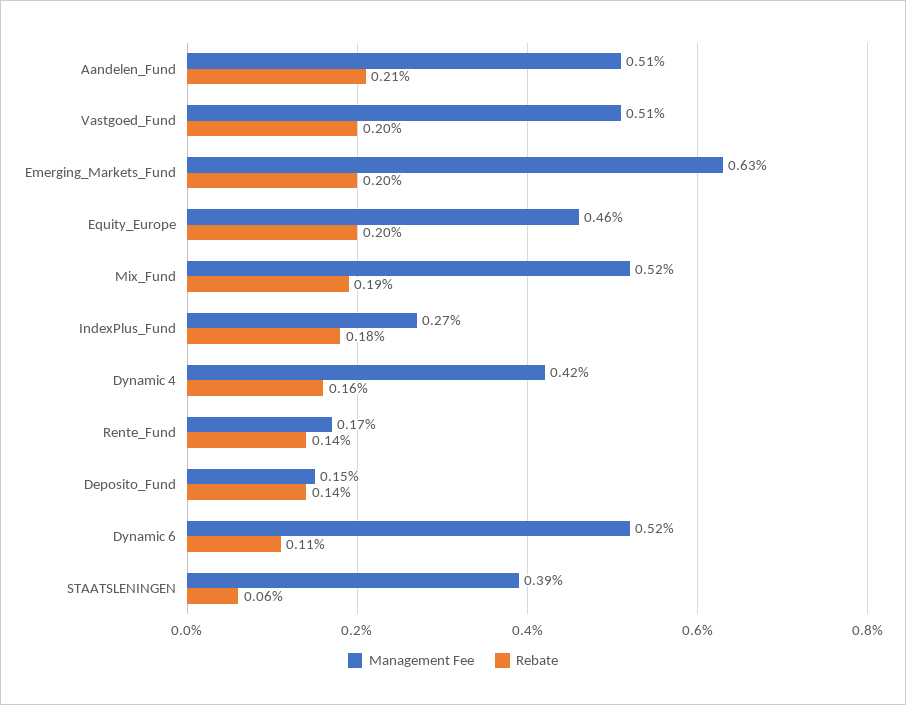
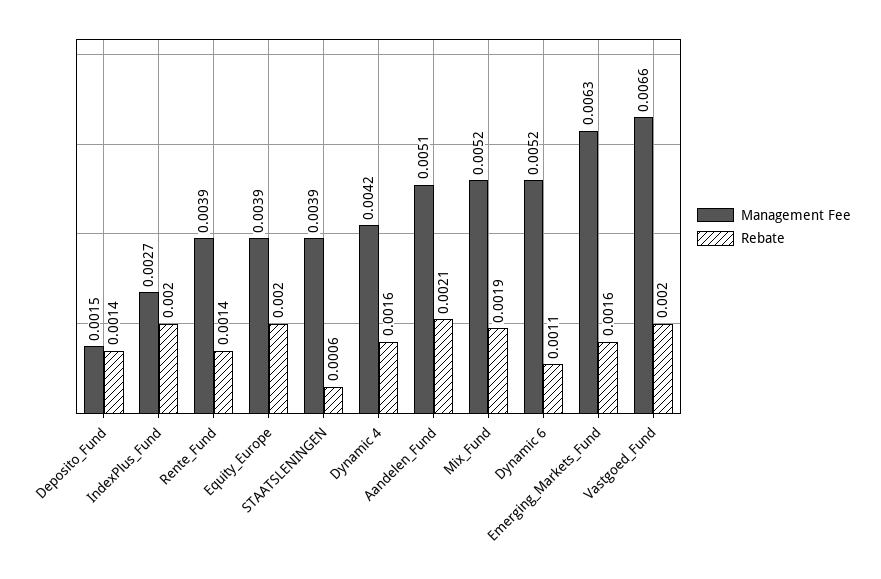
Management Fee, Vastgoed_Fund: 0.0051 -> 0.0066
Rebate, Emerging_Markets_Fund: 0.002 -> 0.0016
Management Fee, Equity_Europe: 0.0046 -> 0.0039
Rebate, IndexPlus_Fund: 0.0018 -> 0.002
Management Fee, Rente_Fund: 0.0017 -> 0.0039

